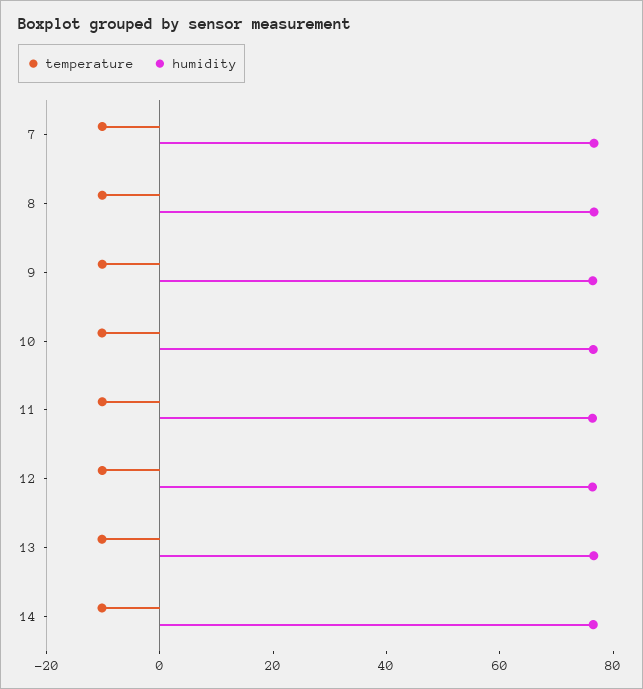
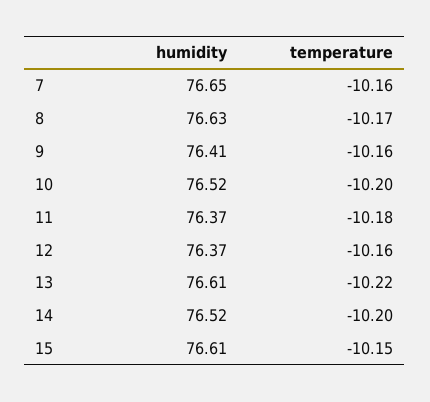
humidity, 15: none -> 76.61
temperature, 15: none -> -10.15

